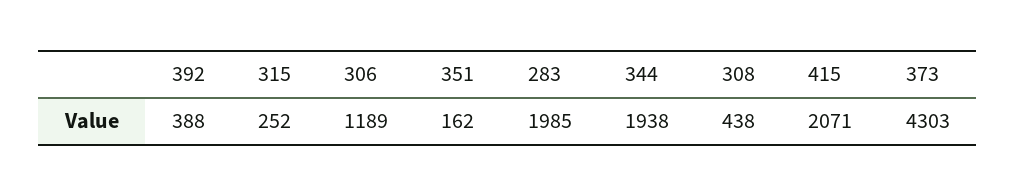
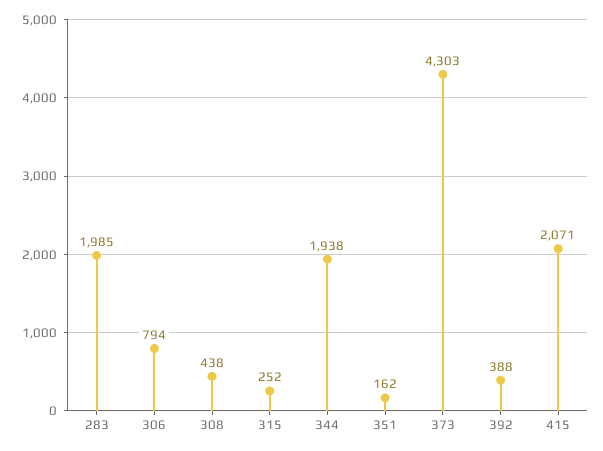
306: 1189 -> 794

